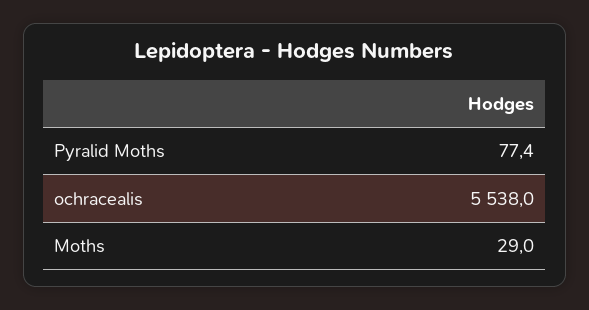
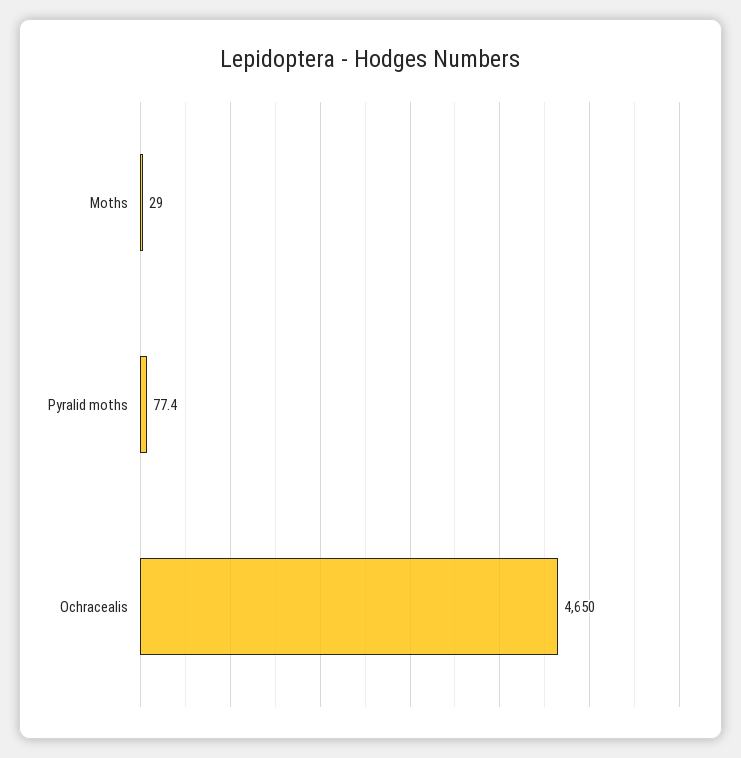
ochracealis: 5538 -> 4650

